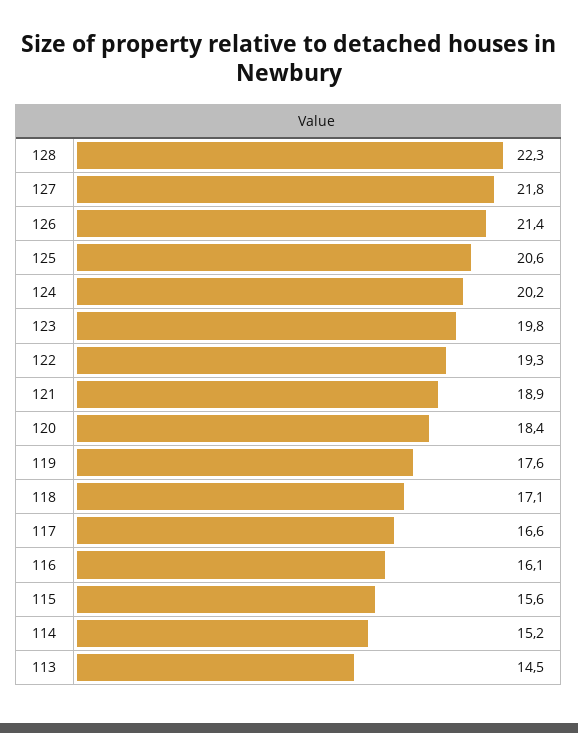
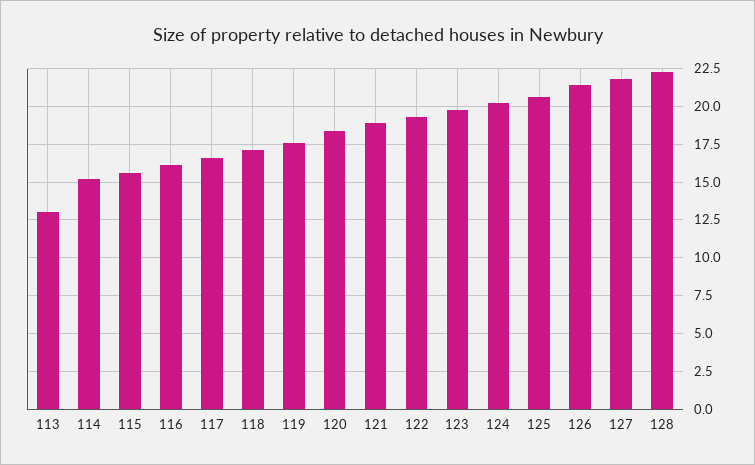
113: 14.5 -> 13

